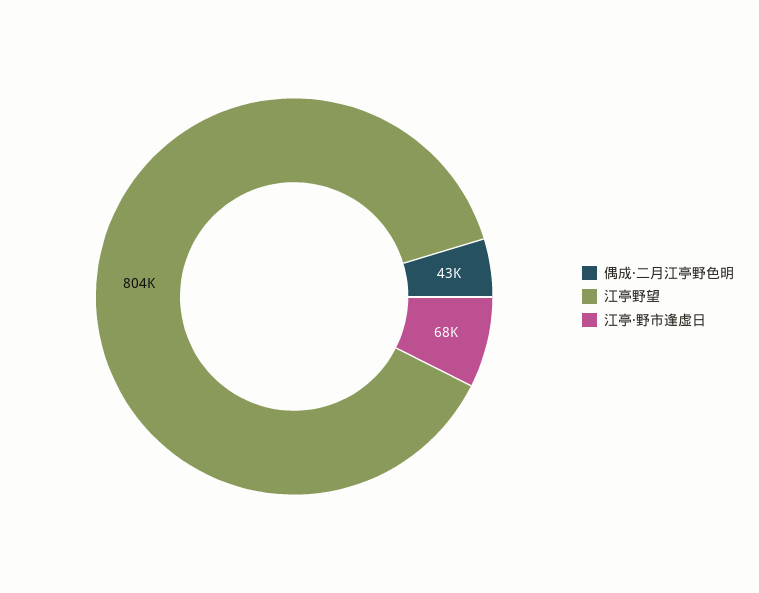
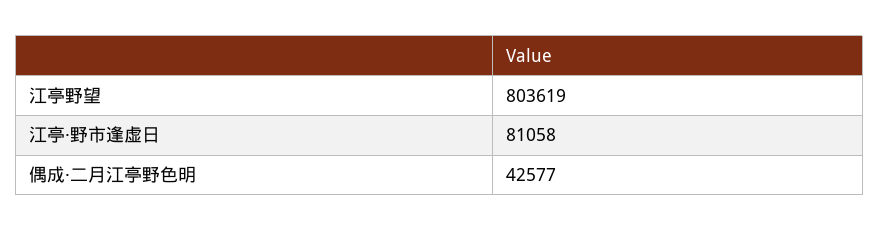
江亭·野市逢虚日: 68000 -> 81058

